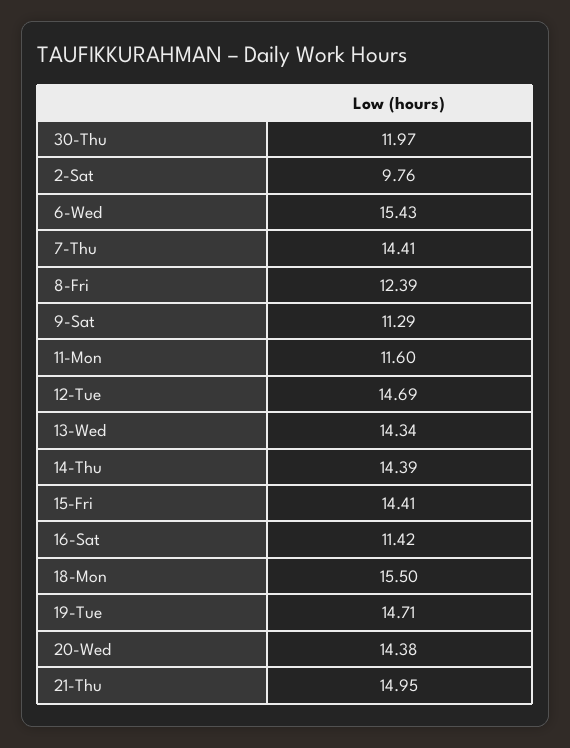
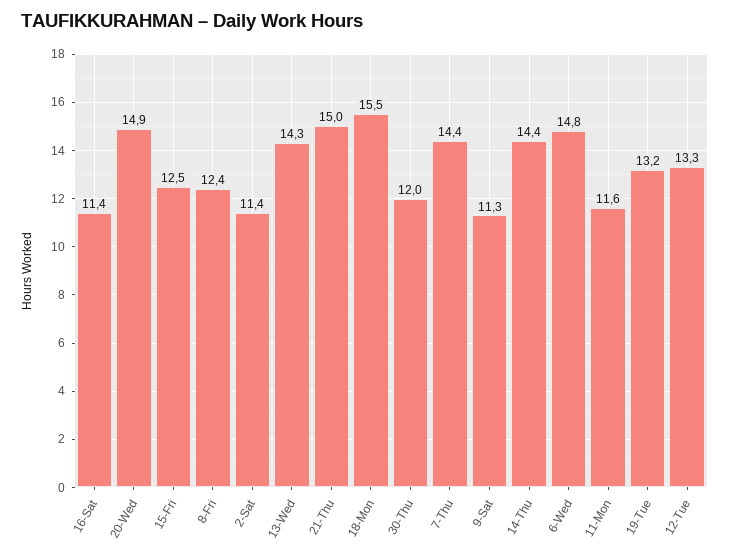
2-Sat: 9.76 -> 11.4
6-Wed: 15.43 -> 14.8
12-Tue: 14.69 -> 13.3
15-Fri: 14.41 -> 12.5
19-Tue: 14.71 -> 13.2
20-Wed: 14.38 -> 14.9

